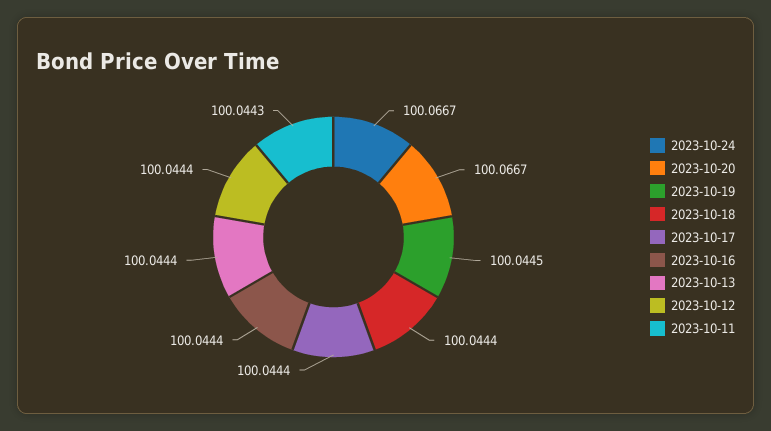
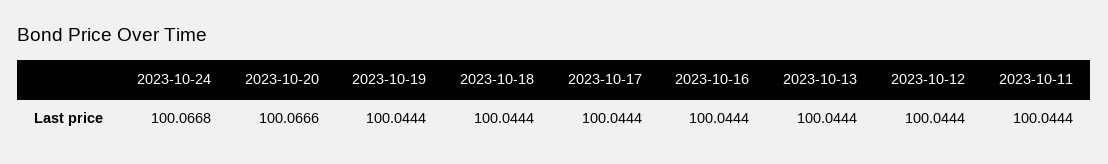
2023-10-24: 100.0667 -> 100.0668
2023-10-20: 100.0667 -> 100.0666
2023-10-19: 100.0445 -> 100.0444
2023-10-11: 100.0443 -> 100.0444

